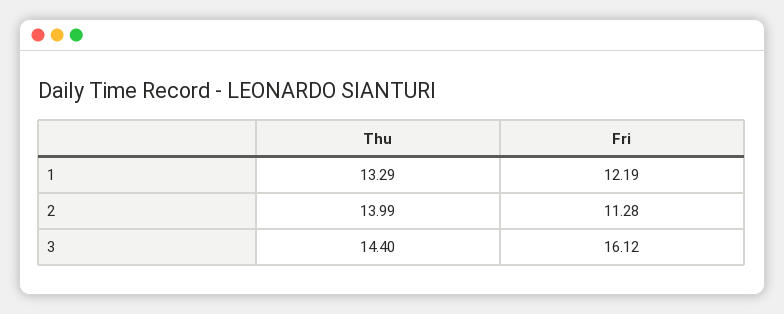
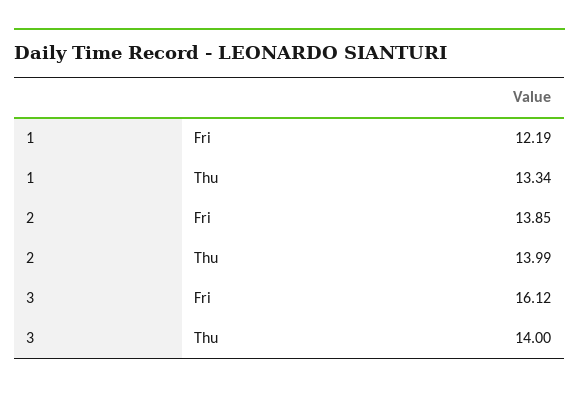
Thu, 1: 13.29 -> 13.34
Fri, 2: 11.28 -> 13.85
Thu, 3: 14.4 -> 14

